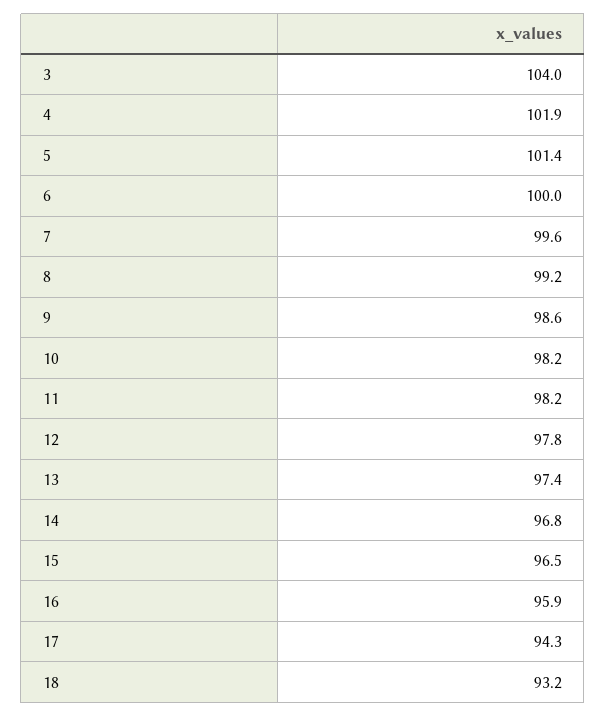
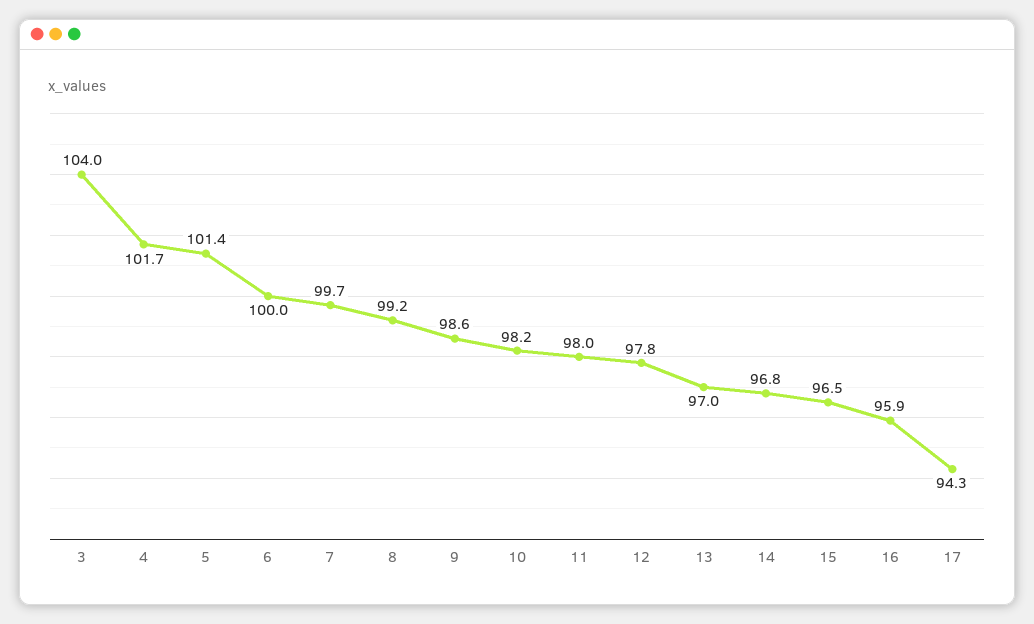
4: 101.9 -> 101.7
7: 99.6 -> 99.7
11: 98.2 -> 98
13: 97.4 -> 97
18: 93.2 -> none

